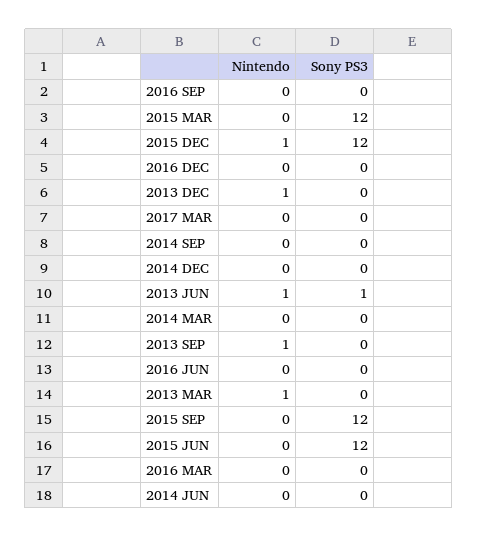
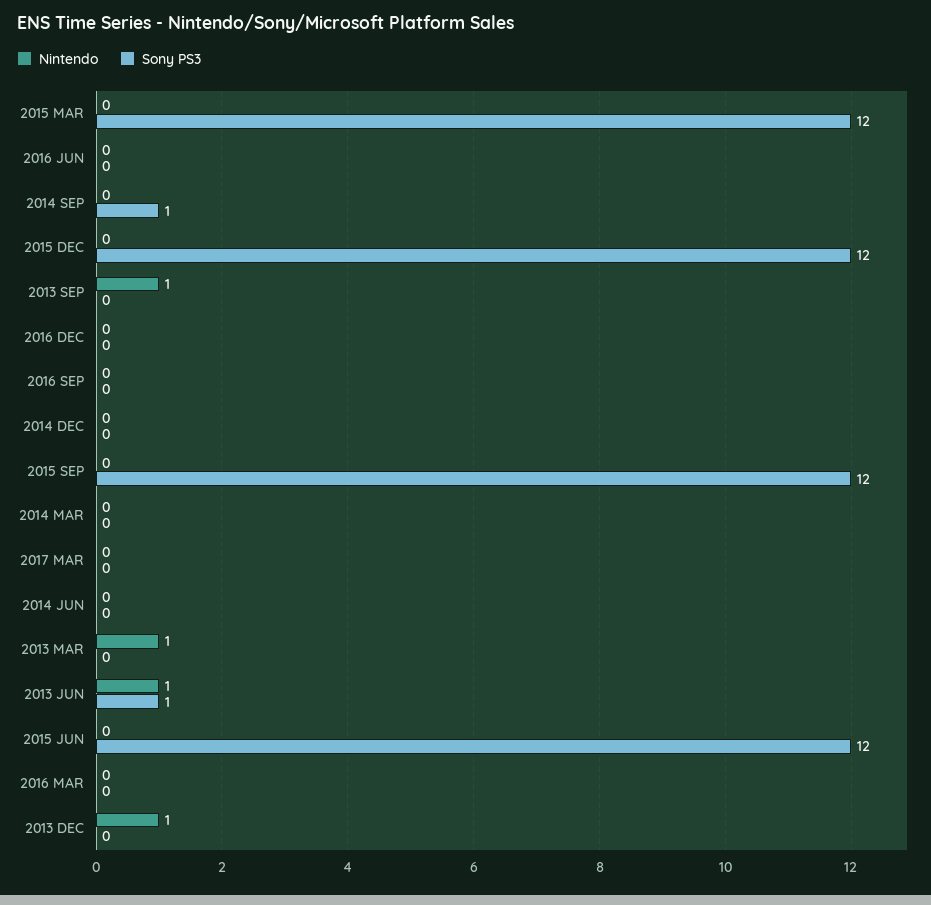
Nintendo, 2015 DEC: 1 -> 0
Sony PS3, 2014 SEP: 0 -> 1

